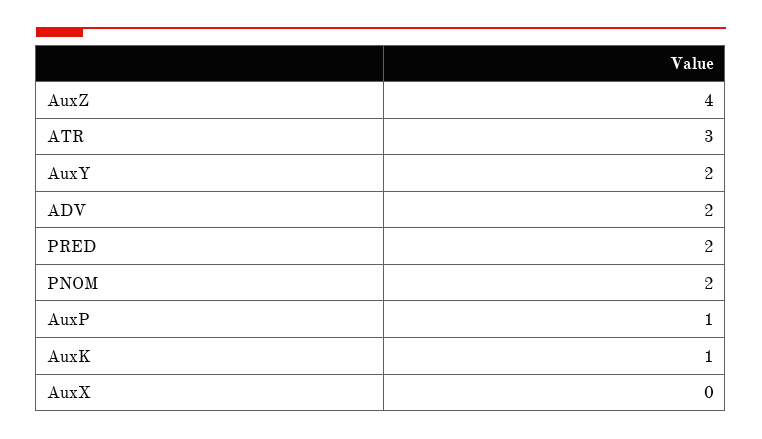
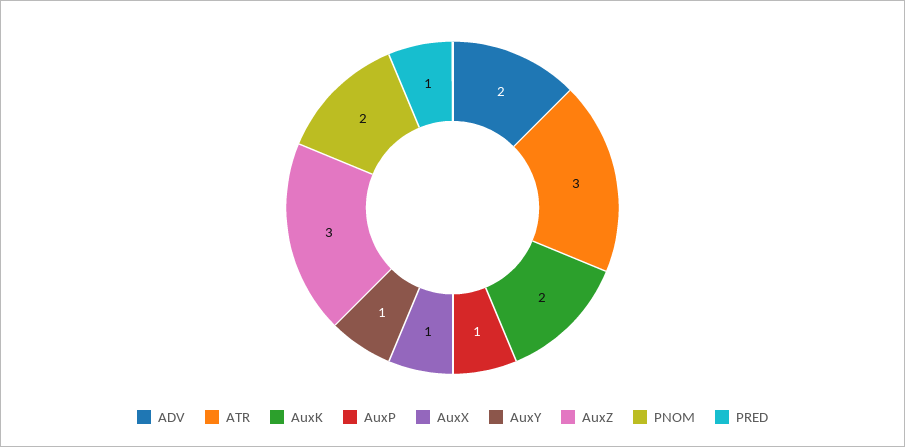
AuxZ: 4 -> 3
AuxY: 2 -> 1
PRED: 2 -> 1
AuxK: 1 -> 2
AuxX: 0 -> 1

